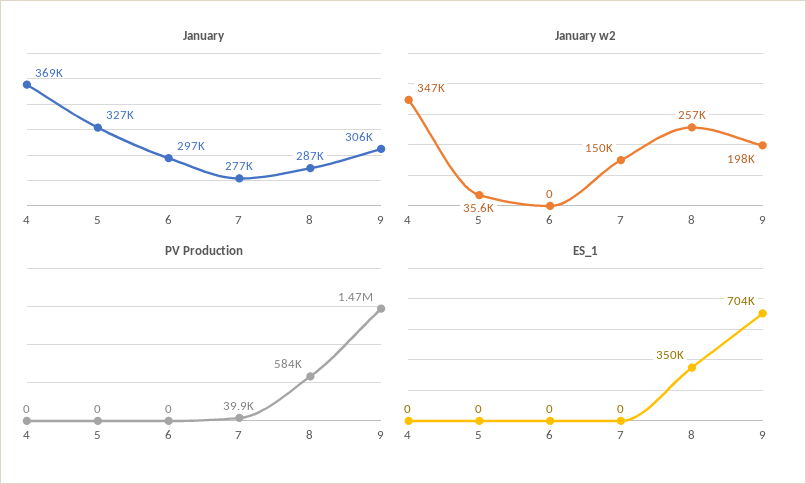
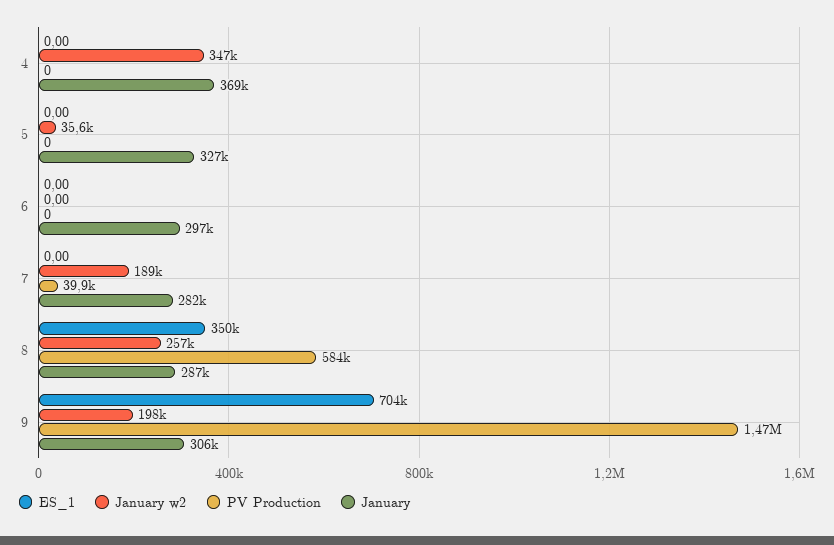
January, 7: 277000 -> 282000
January w2, 7: 150000 -> 189000

